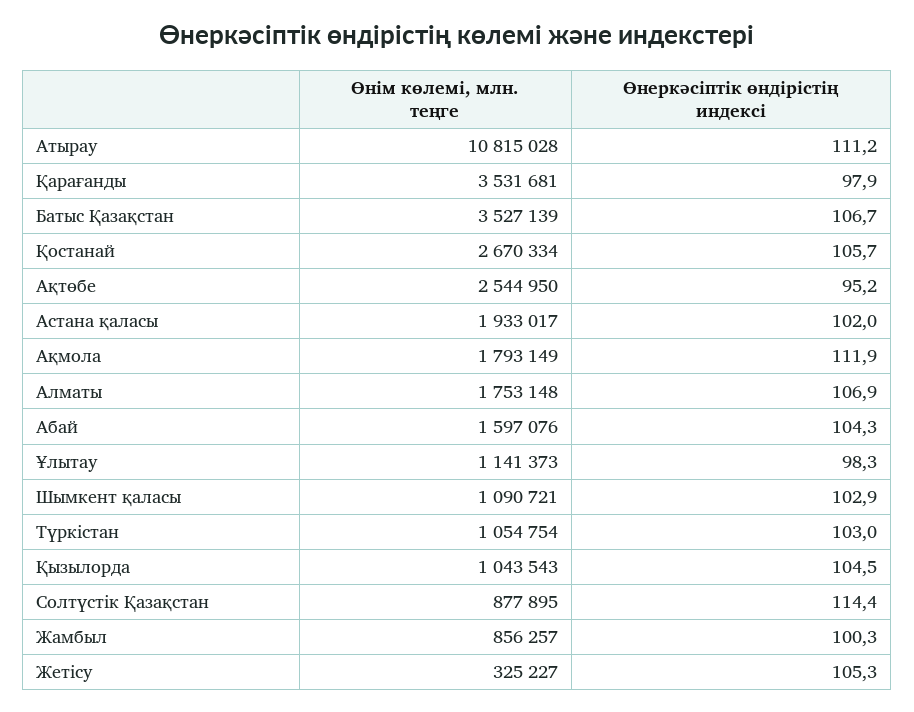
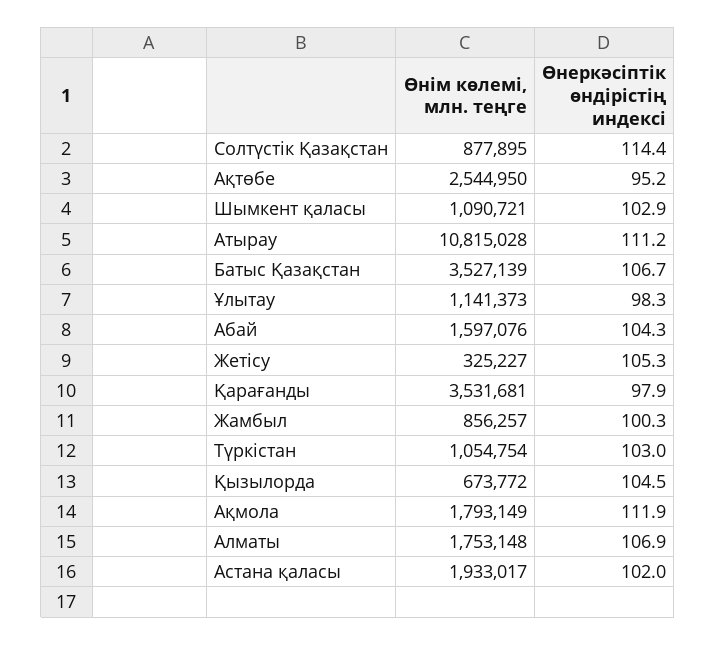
Өнім көлемі, млн. теңге, Қостанай: 2670334 -> none
Өнеркәсіптік өндірістің индексі, Қостанай: 105.7 -> none
Өнім көлемі, млн. теңге, Қызылорда: 1043543 -> 673772

